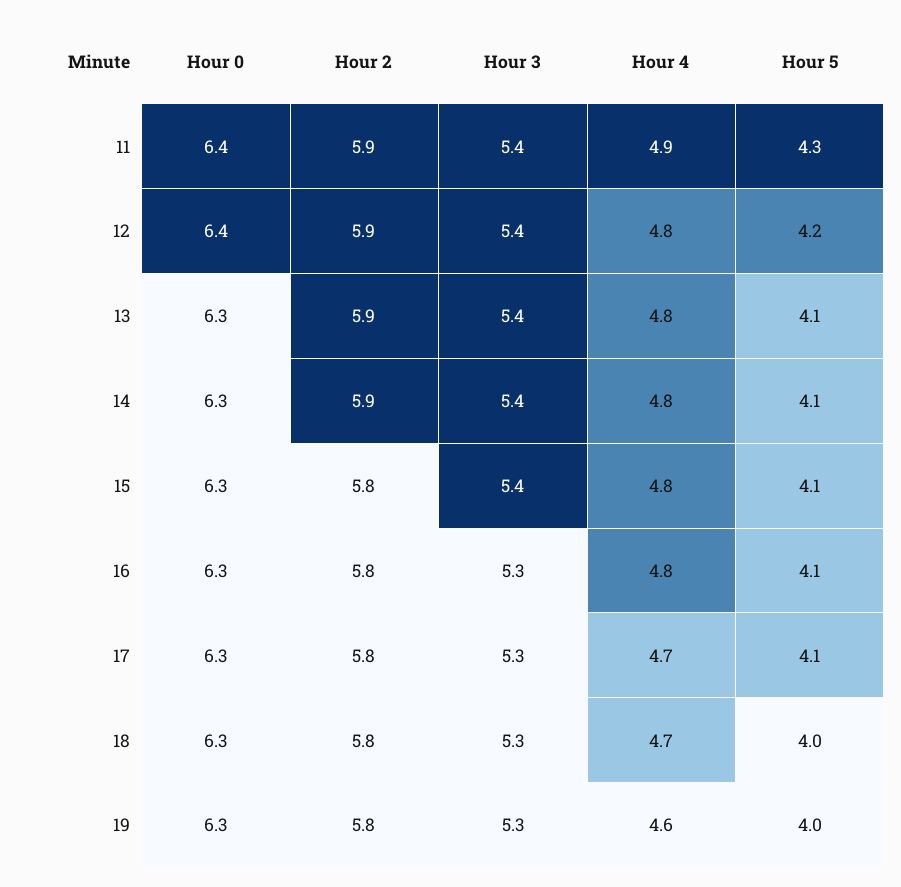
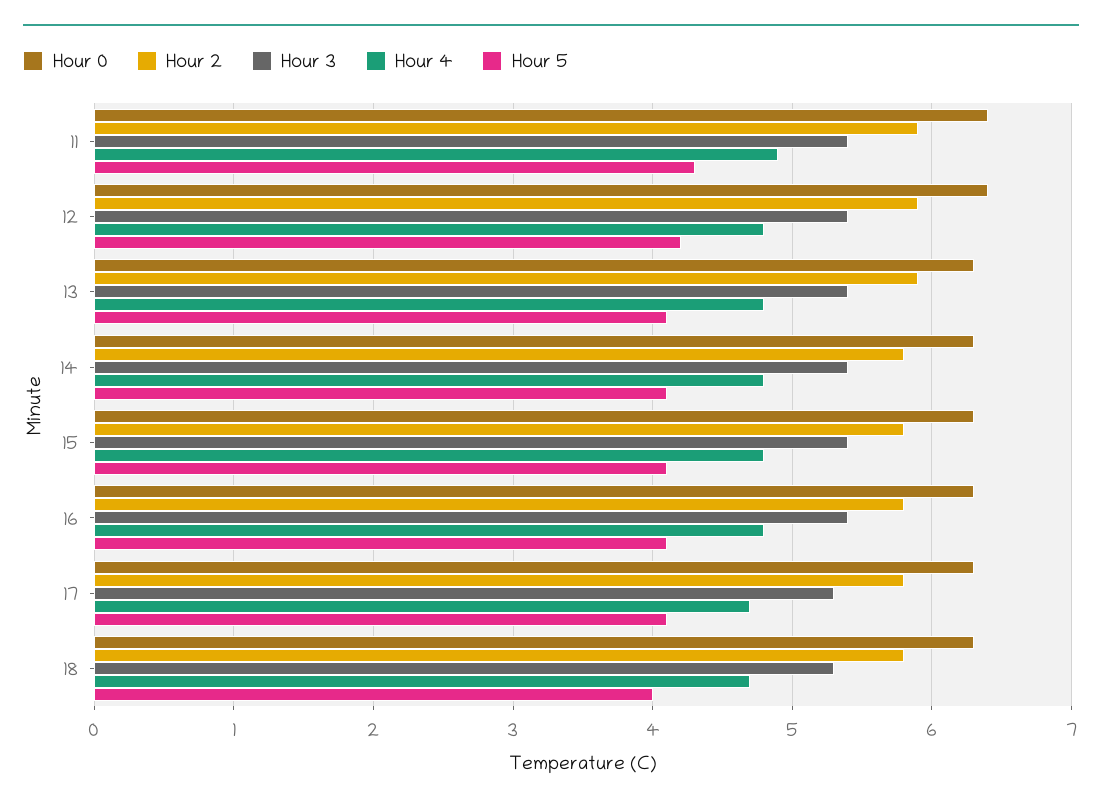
Hour 2, 14: 5.9 -> 5.8
Hour 3, 16: 5.3 -> 5.4
Hour 0, 19: 6.3 -> none
Hour 2, 19: 5.8 -> none
Hour 3, 19: 5.3 -> none
Hour 4, 19: 4.6 -> none
Hour 5, 19: 4 -> none

